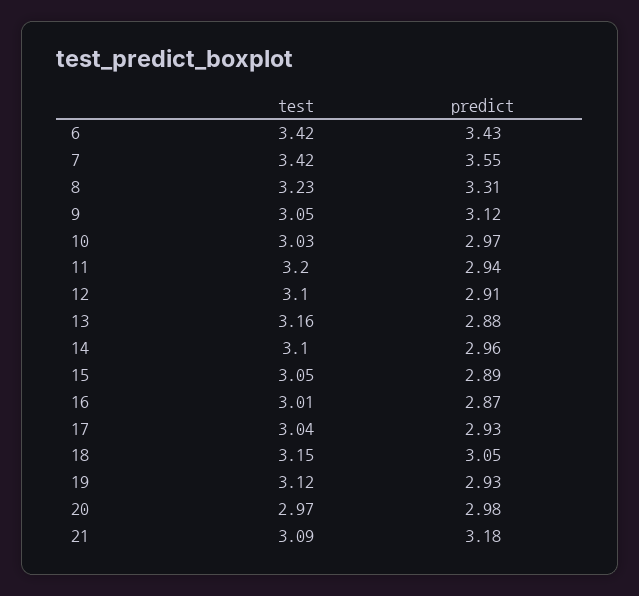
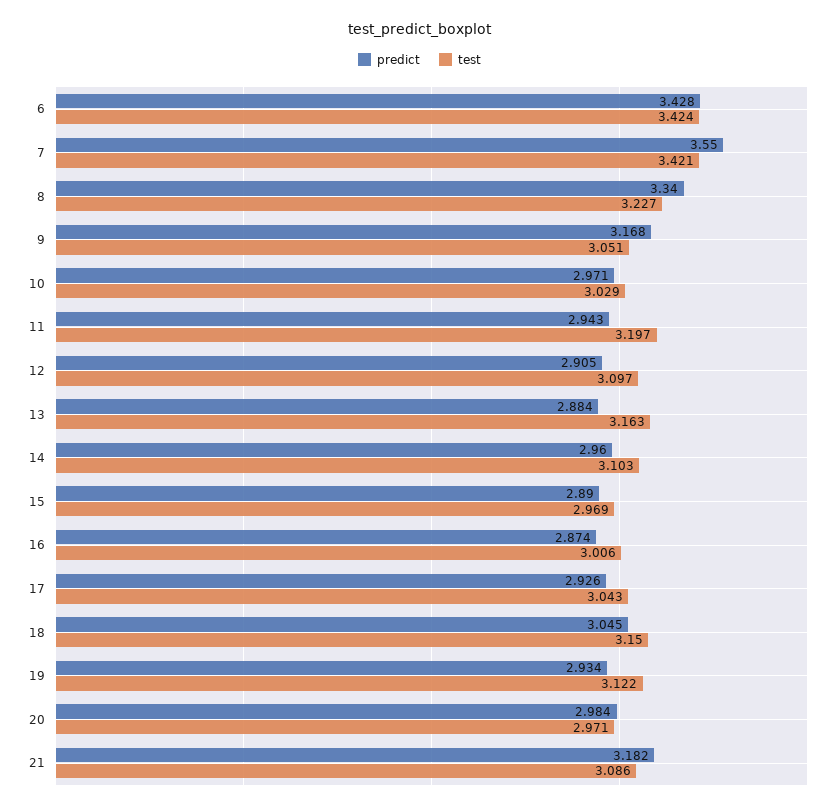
predict, 8: 3.31 -> 3.34
predict, 9: 3.12 -> 3.168
test, 15: 3.05 -> 2.969

